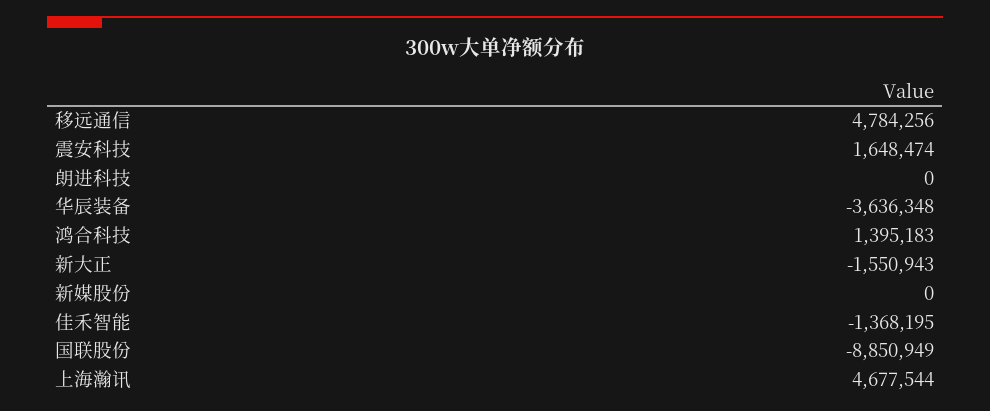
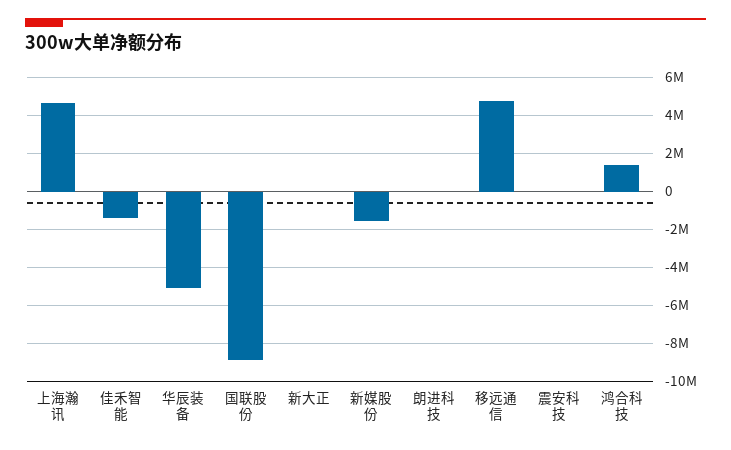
震安科技: 1648474 -> 0
华辰装备: -3636348 -> -5000000
新大正: -1550943 -> 0
新媒股份: 0 -> -1500000

